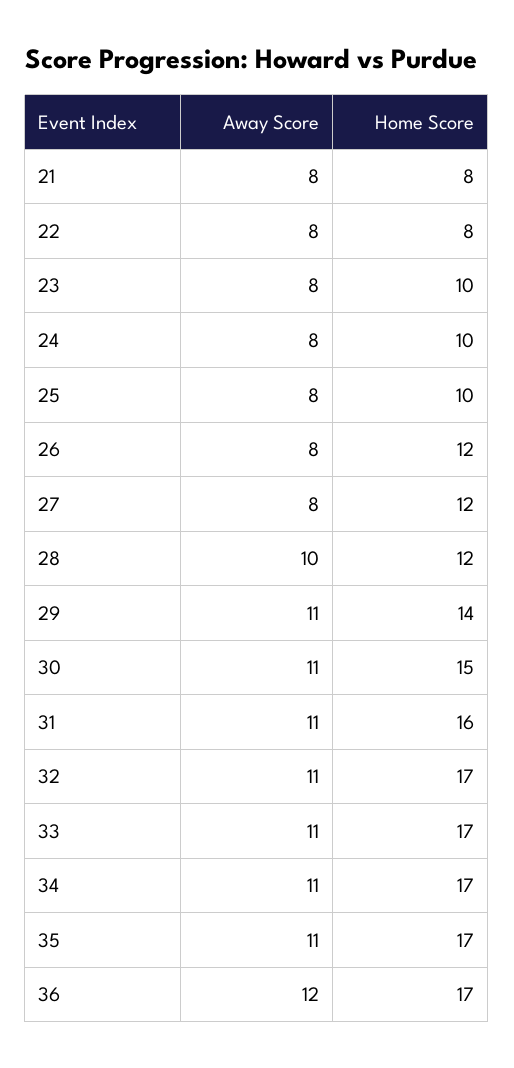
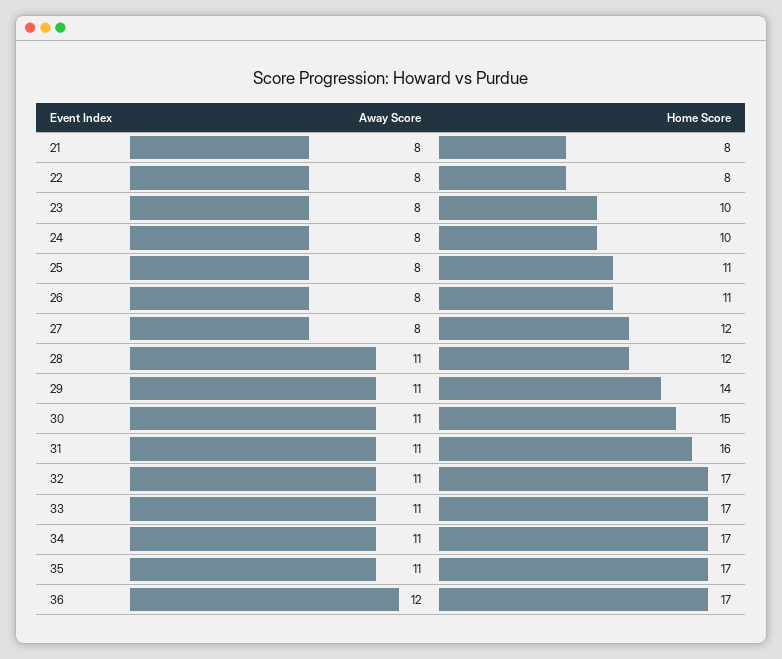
Home Score, 25: 10 -> 11
Home Score, 26: 12 -> 11
Away Score, 28: 10 -> 11

